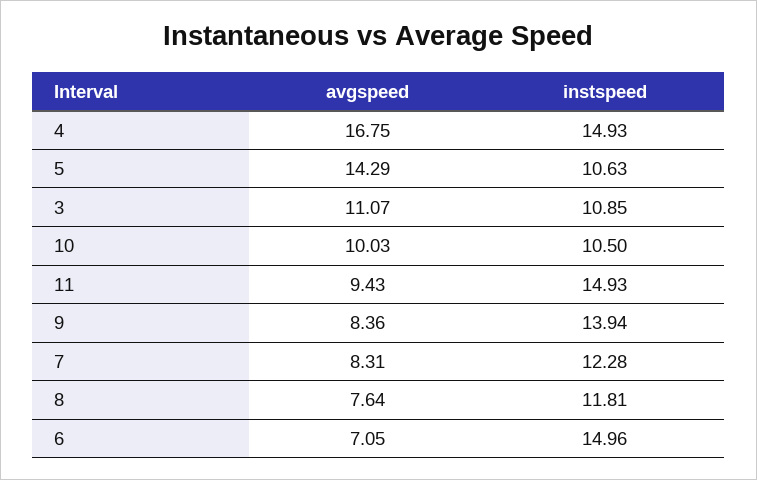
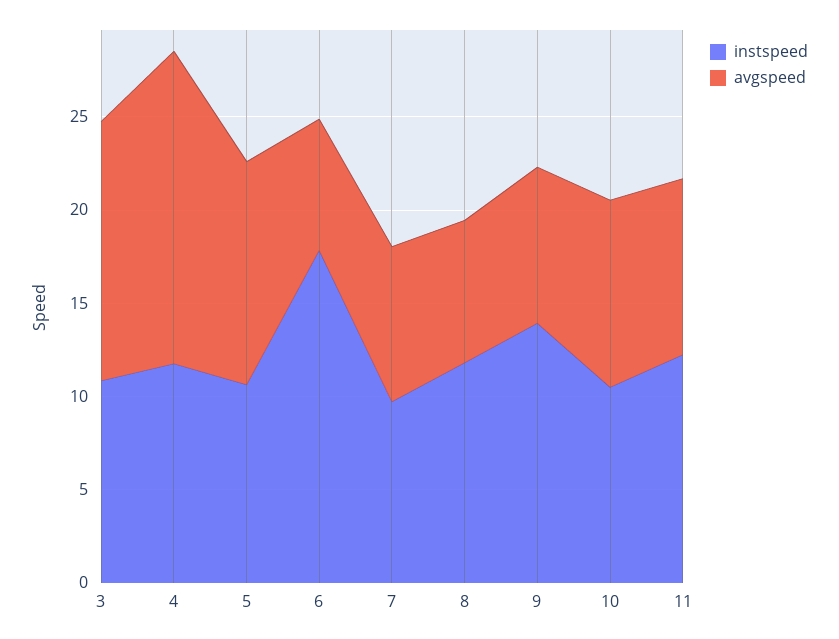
instspeed, 4: 14.93 -> 12
avgspeed, 5: 14.29 -> 12
avgspeed, 3: 11.07 -> 14
instspeed, 11: 14.93 -> 12
instspeed, 7: 12.28 -> 10
instspeed, 6: 14.96 -> 18

